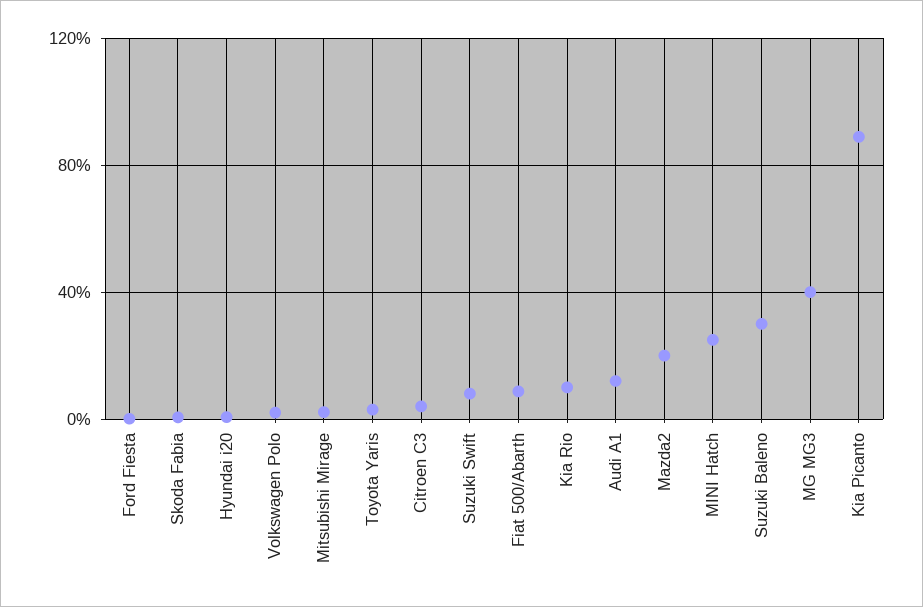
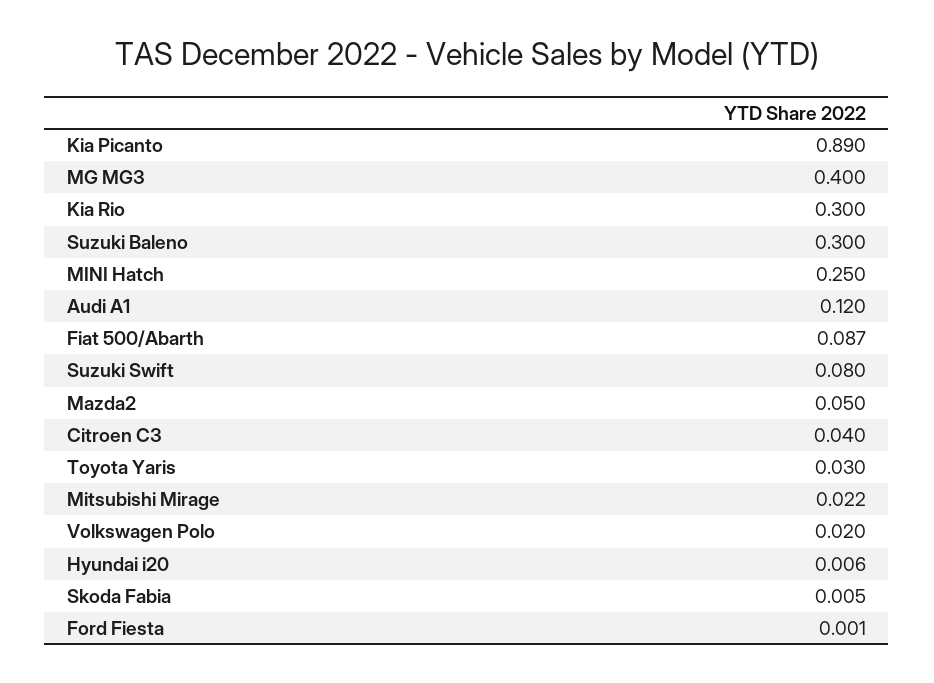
Kia Rio: 0.1 -> 0.3
Mazda2: 0.2 -> 0.05

